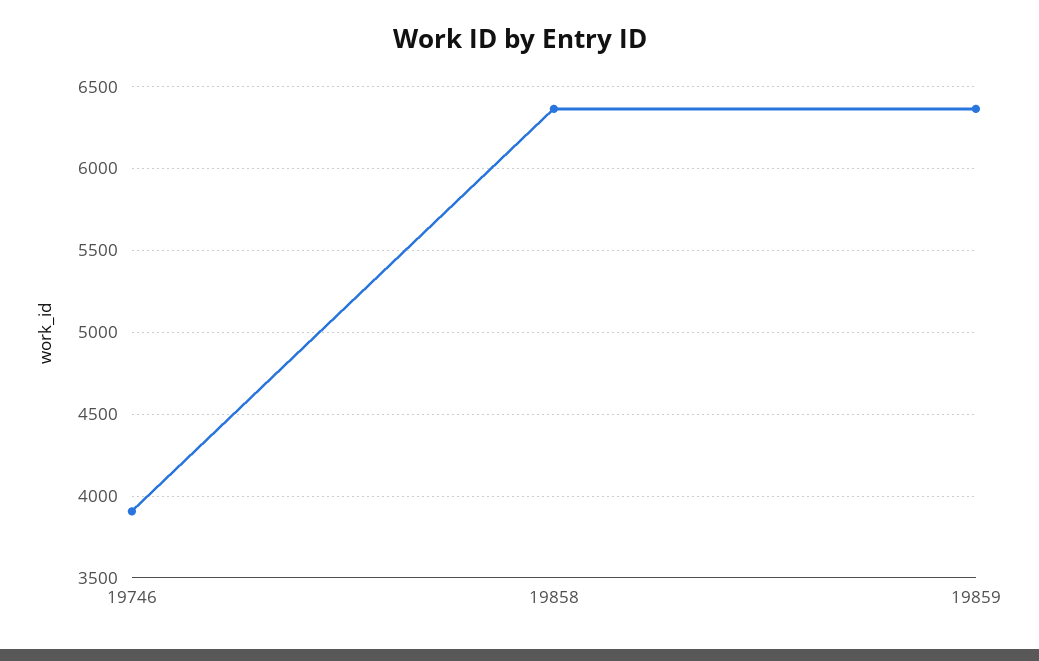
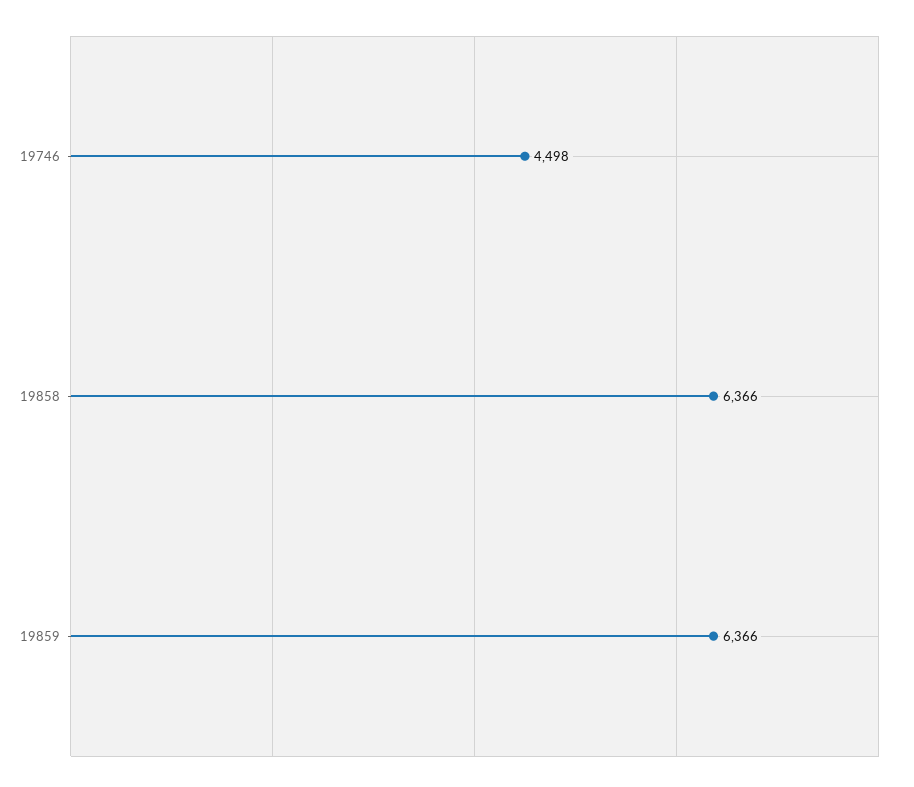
19746: 3900 -> 4498

